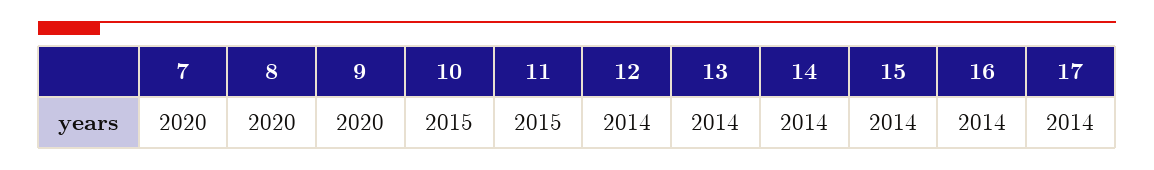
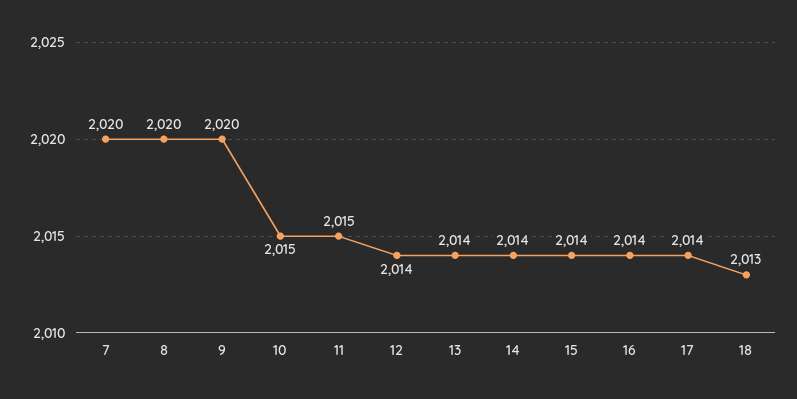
18: none -> 2013

